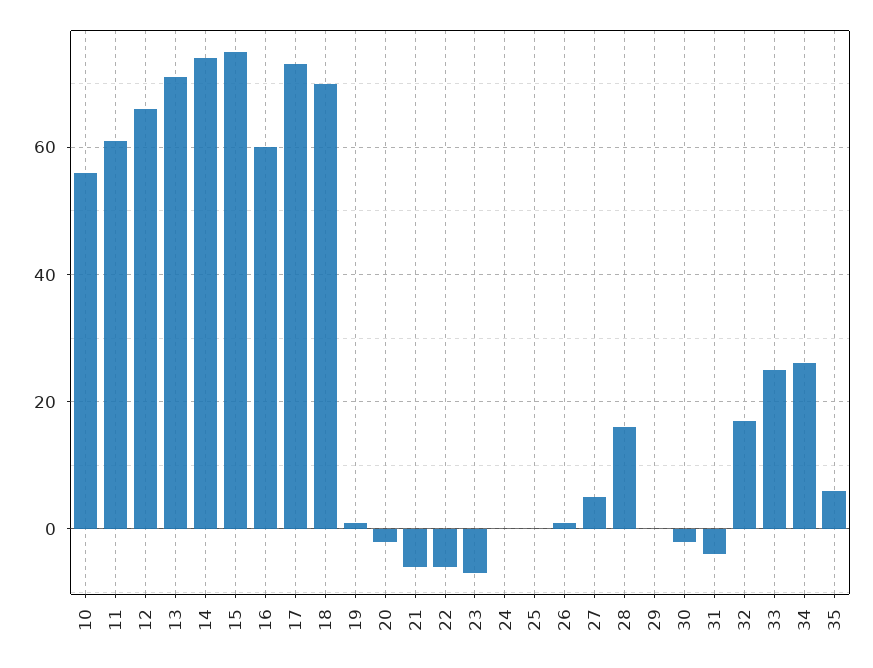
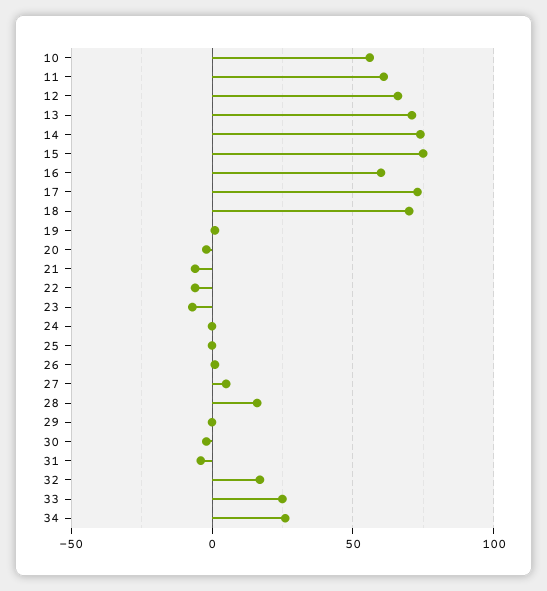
35: 5 -> none

